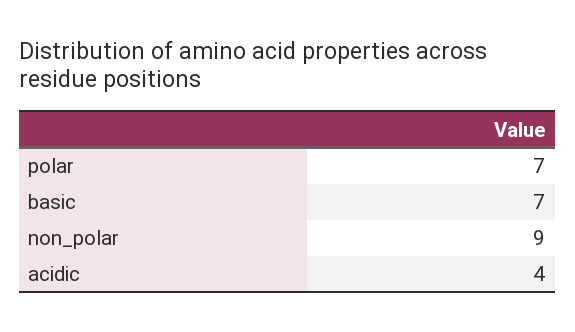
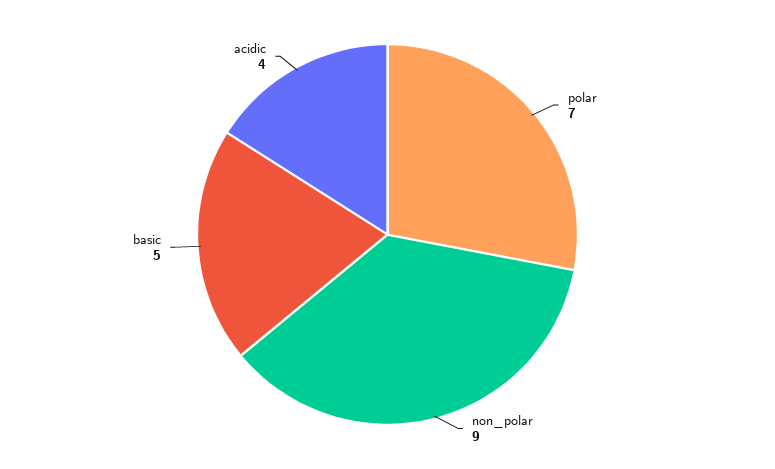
basic: 7 -> 5

